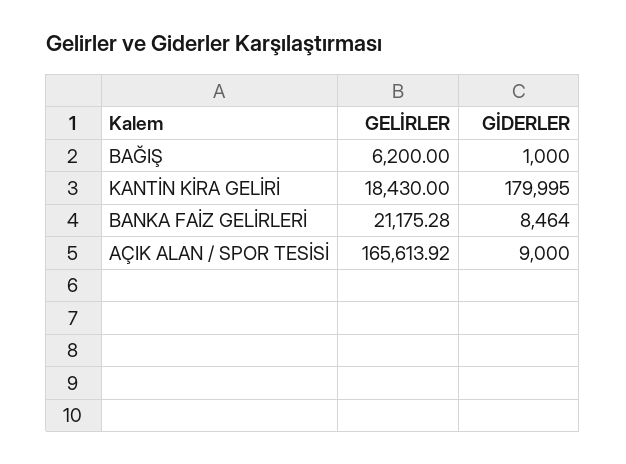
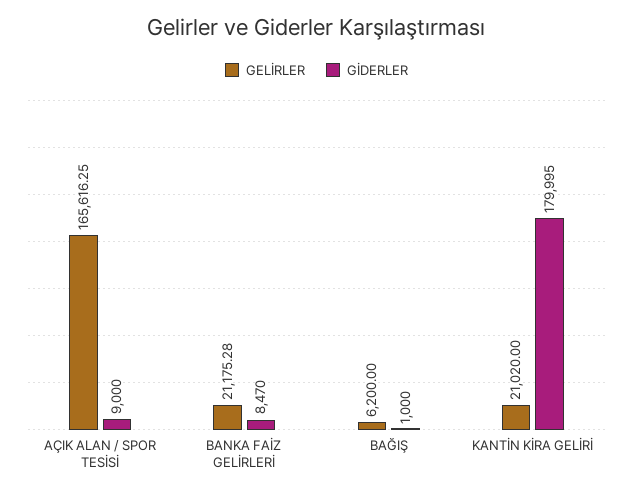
GELİRLER, KANTİN KİRA GELİRİ: 18430 -> 21020
GİDERLER, BANKA FAİZ GELİRLERİ: 8464 -> 8470
GELİRLER, AÇIK ALAN / SPOR TESİSİ: 165613.92 -> 165616.25

